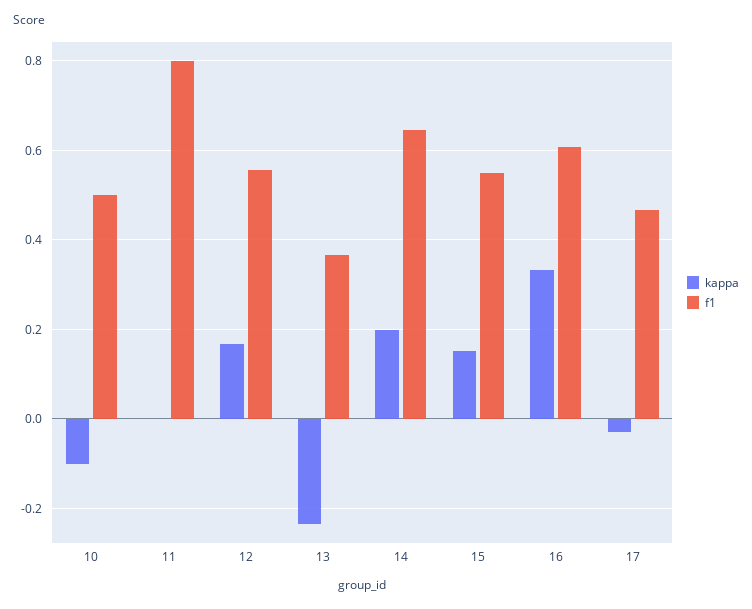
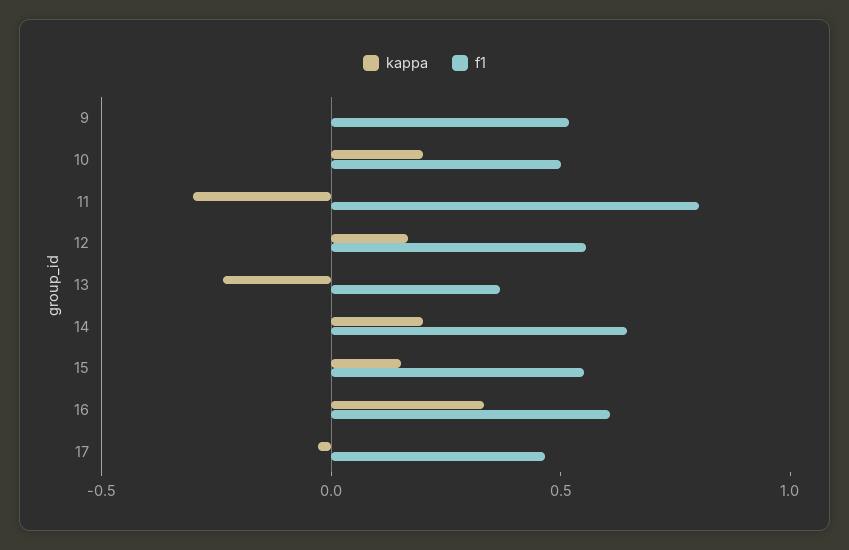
kappa, 10: -0.1 -> 0.2
kappa, 11: 0 -> -0.3
kappa, 9: none -> 0
f1, 9: none -> 0.5

